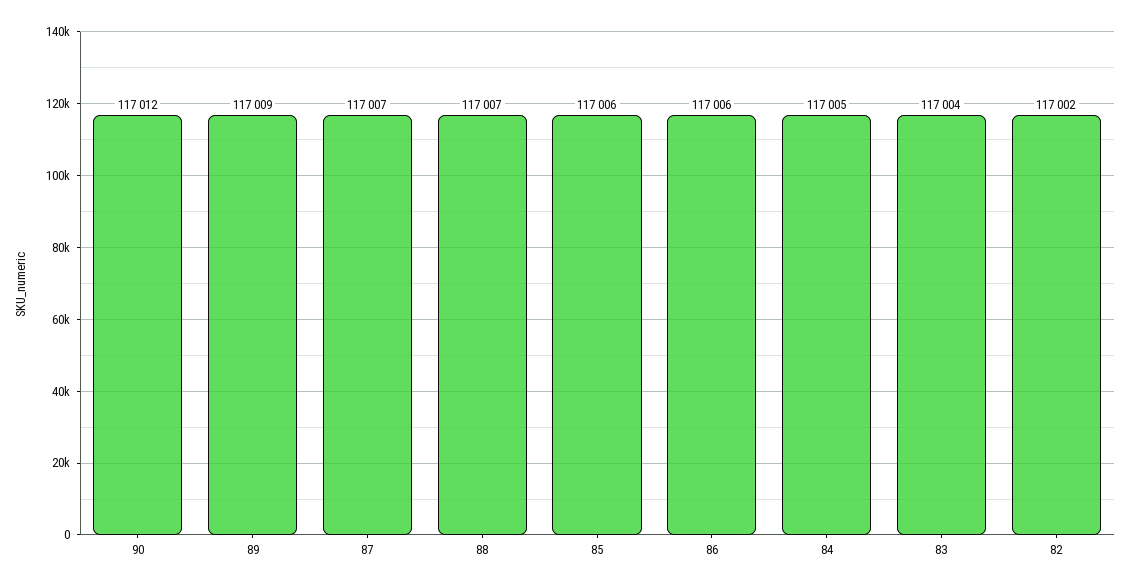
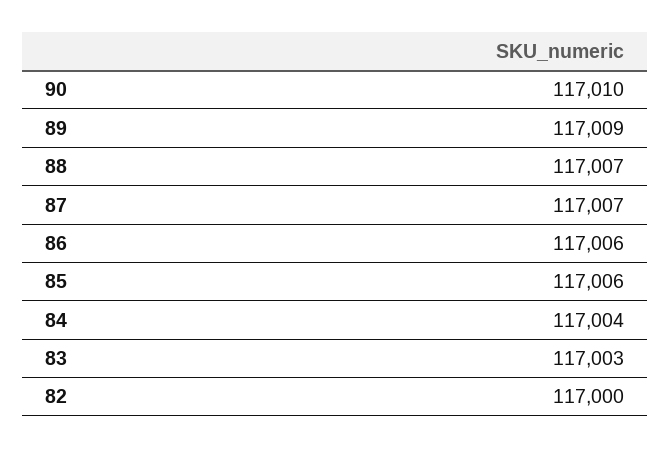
90: 117012 -> 117010
84: 117005 -> 117004
83: 117004 -> 117003
82: 117002 -> 117000

